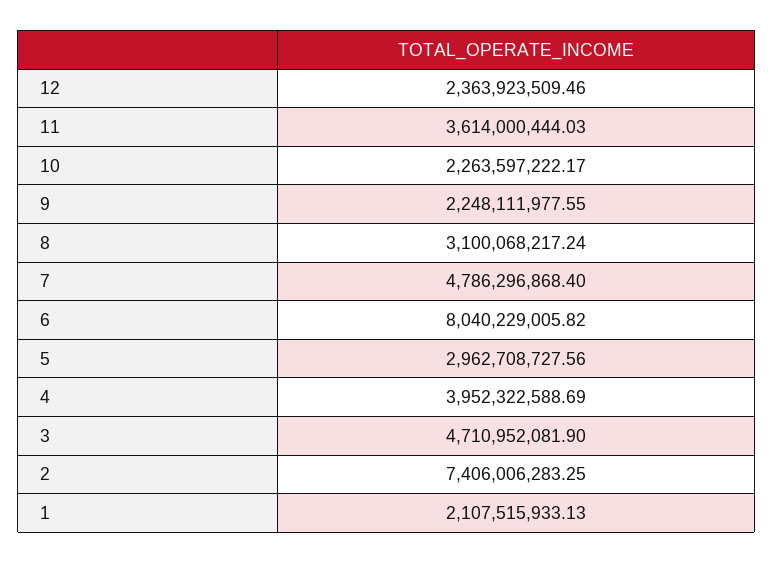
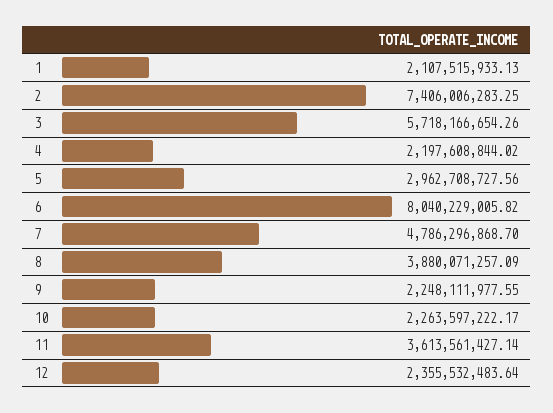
12: 2363923509.46 -> 2355532483.64
11: 3614000444.03 -> 3613561427.14
8: 3100068217.24 -> 3880071257.09
7: 4786296868.4 -> 4786296868.7
4: 3952322588.69 -> 2197608844.02
3: 4710952081.9 -> 5718166654.26

